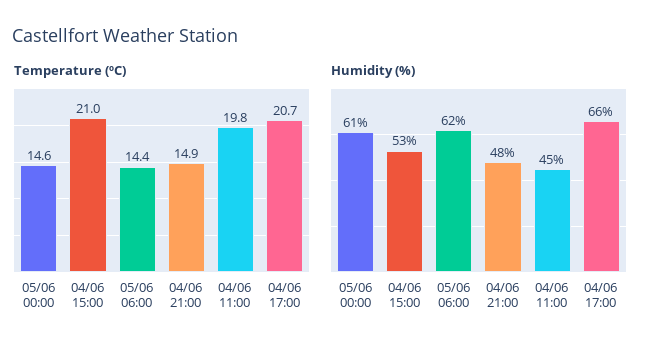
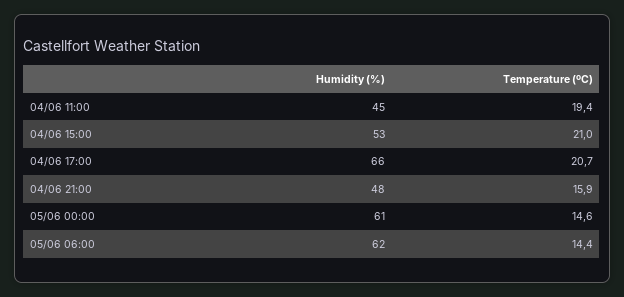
Temperature (ºC), 04/06 21:00: 14.9 -> 15.9
Temperature (ºC), 04/06 11:00: 19.8 -> 19.4

